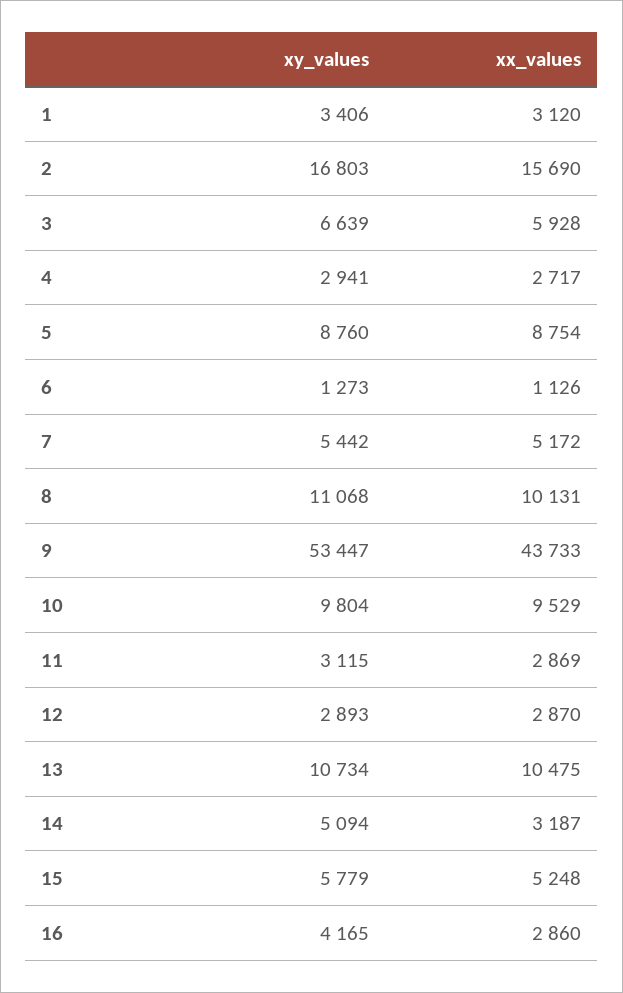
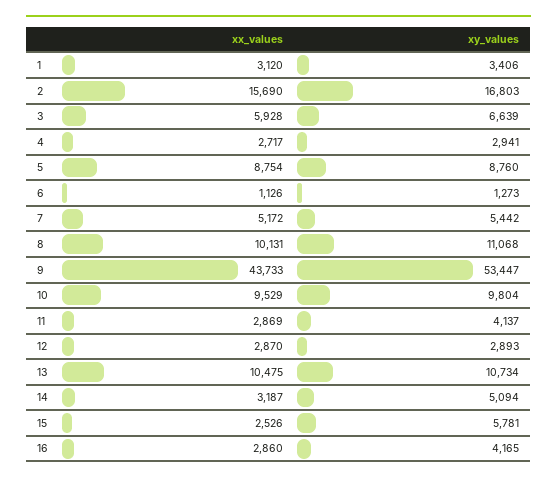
xy_values, 11: 3115 -> 4137
xy_values, 15: 5779 -> 5781
xx_values, 15: 5248 -> 2526

